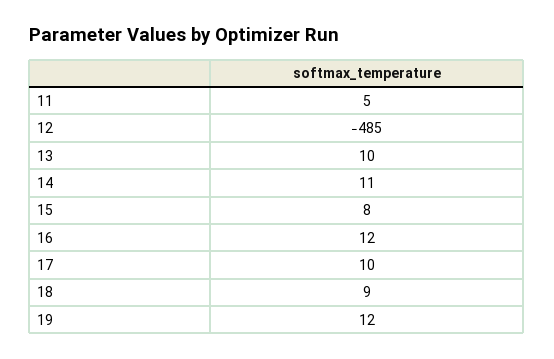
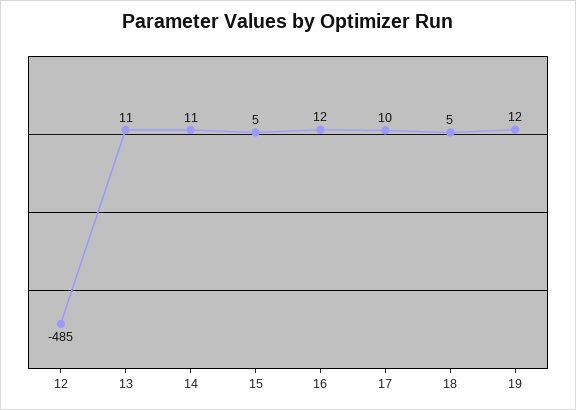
11: 5 -> none
13: 10 -> 11
15: 8 -> 5
18: 9 -> 5

